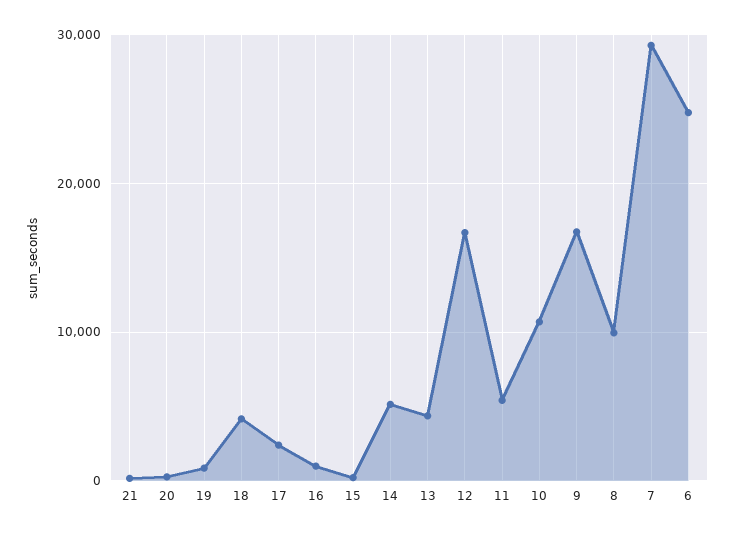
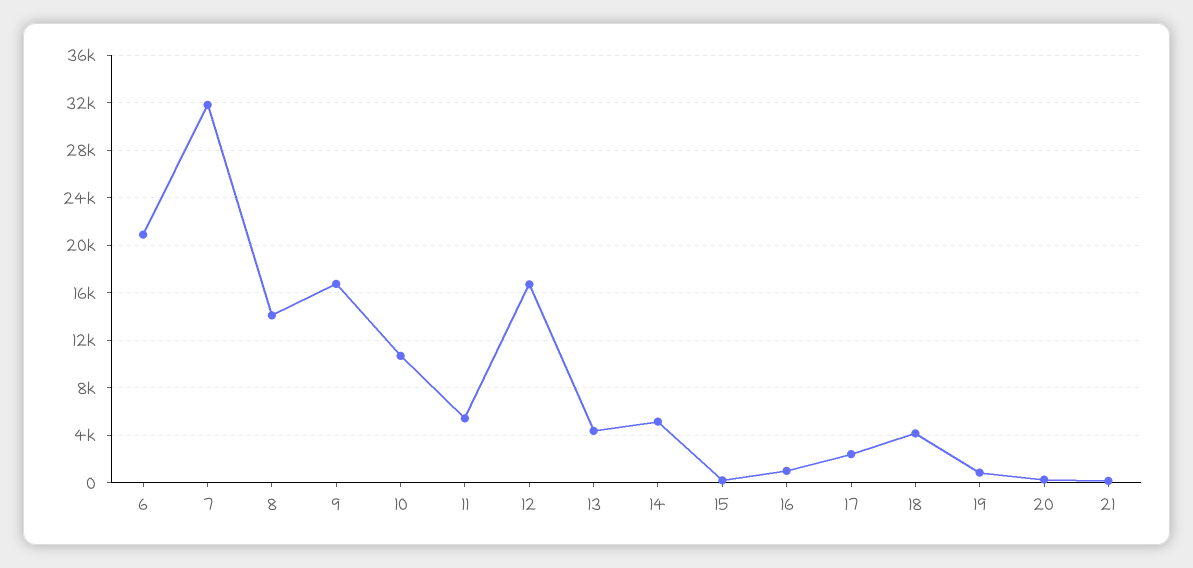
8: 10000 -> 14000
7: 29000 -> 32000
6: 25000 -> 21000

